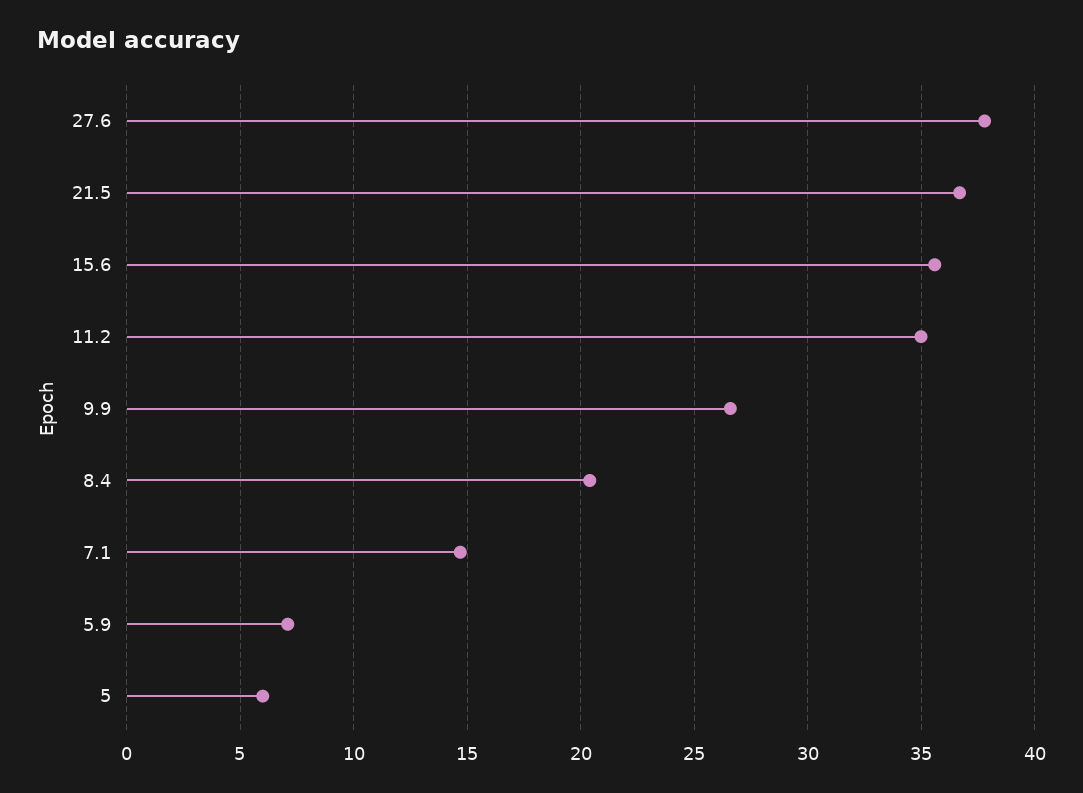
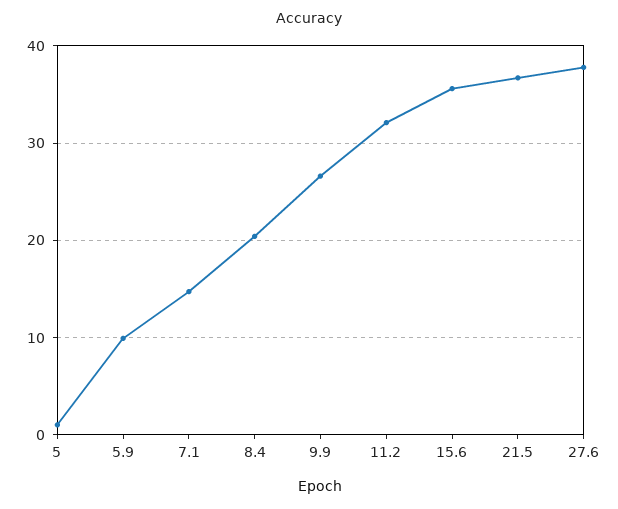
11.2: 35 -> 32
5.9: 7 -> 10
5: 6 -> 1

